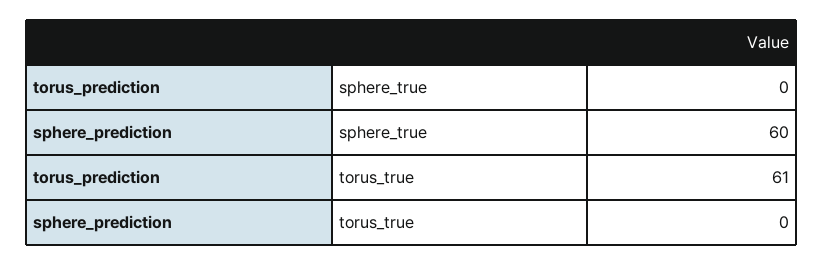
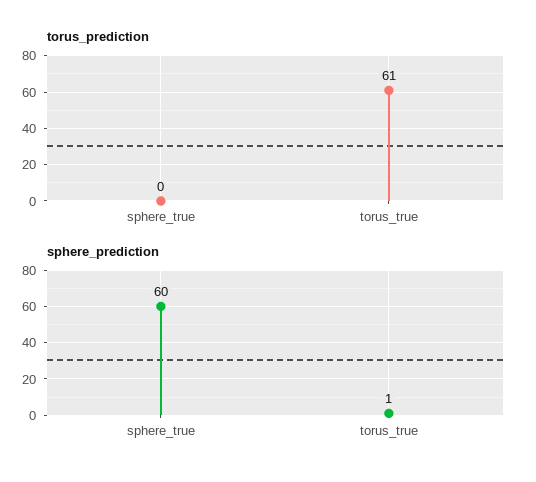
sphere_prediction, torus_true: 0 -> 1

